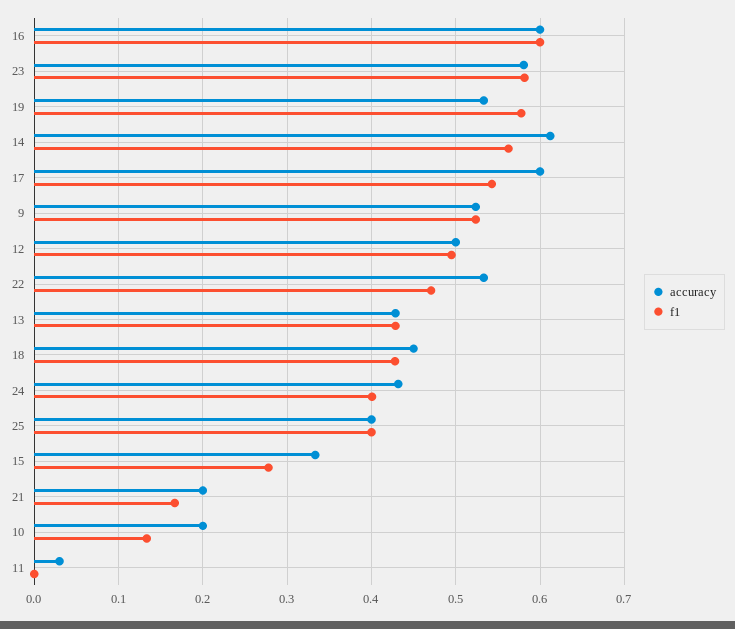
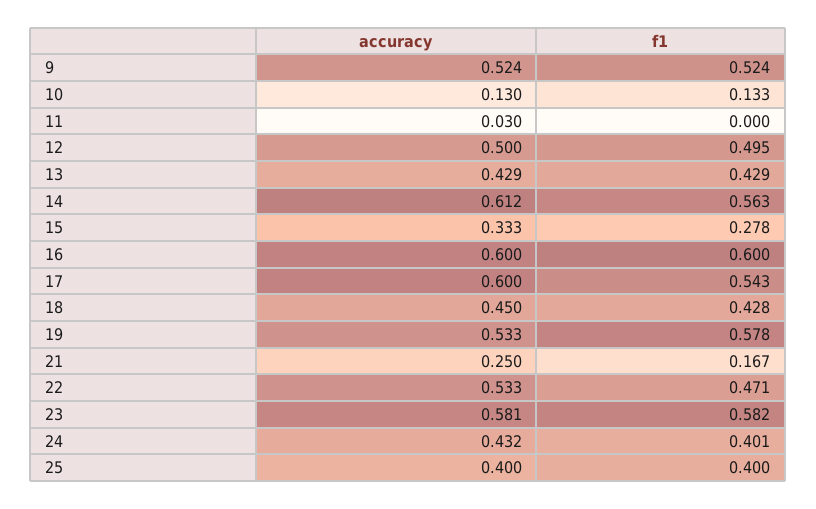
accuracy, 21: 0.2 -> 0.25
accuracy, 10: 0.2 -> 0.13

